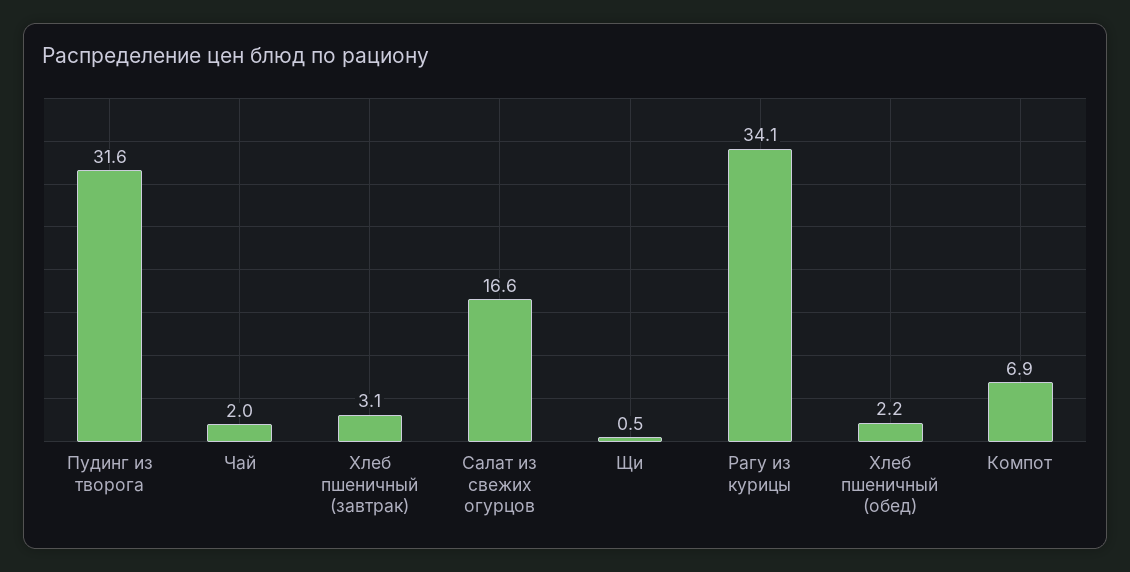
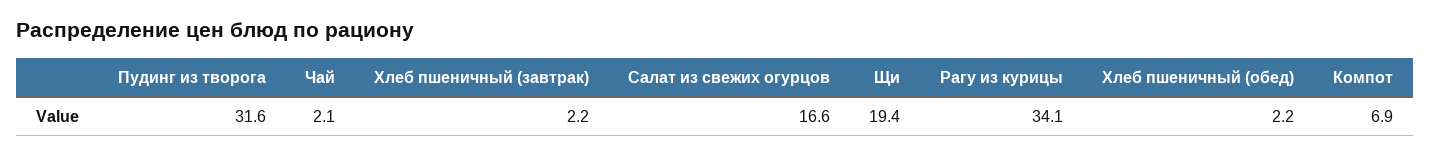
Чай: 2 -> 2.1
Хлеб пшеничный (завтрак): 3.1 -> 2.2
Щи: 0.5 -> 19.4

